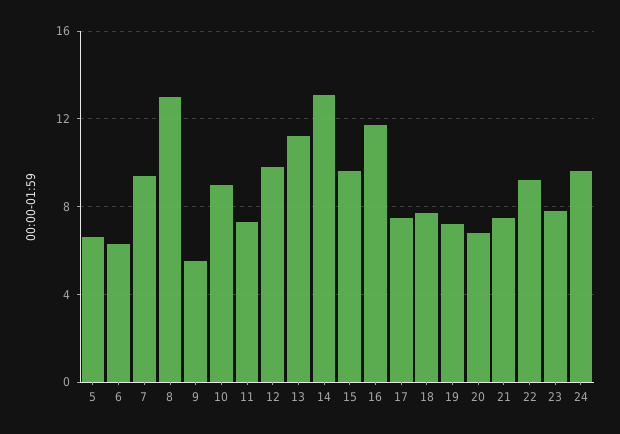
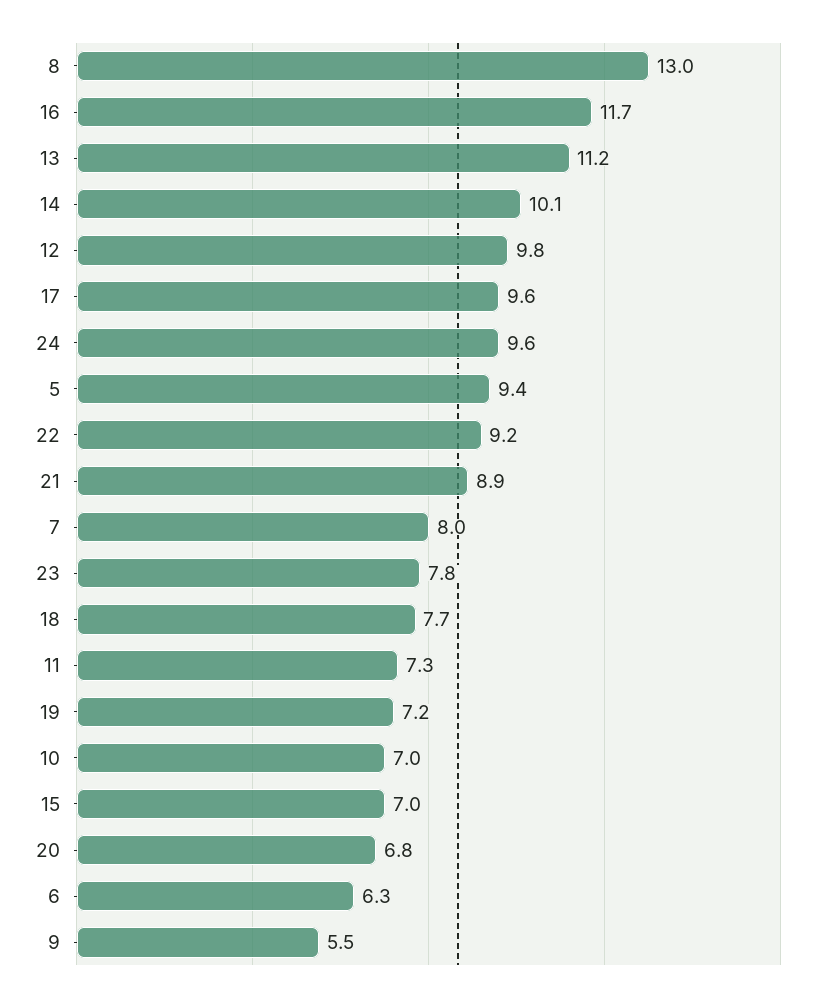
5: 6.5 -> 9.4
7: 9.5 -> 8
10: 9 -> 7
14: 13 -> 10.1
15: 9.5 -> 7
17: 7.5 -> 9.6
21: 7.5 -> 8.9

